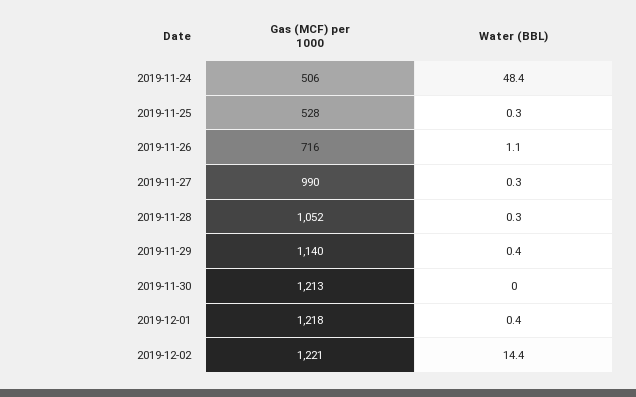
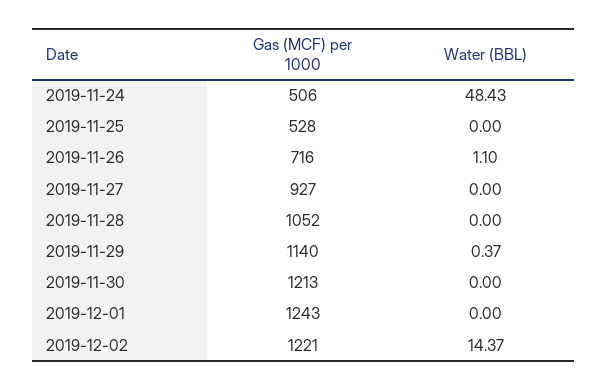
Water (BBL), 2019-11-25: 0.3 -> 0
Gas (MCF) per 1000, 2019-11-27: 990 -> 927
Water (BBL), 2019-11-27: 0.3 -> 0
Water (BBL), 2019-11-28: 0.3 -> 0
Gas (MCF) per 1000, 2019-12-01: 1218 -> 1243
Water (BBL), 2019-12-01: 0.4 -> 0

